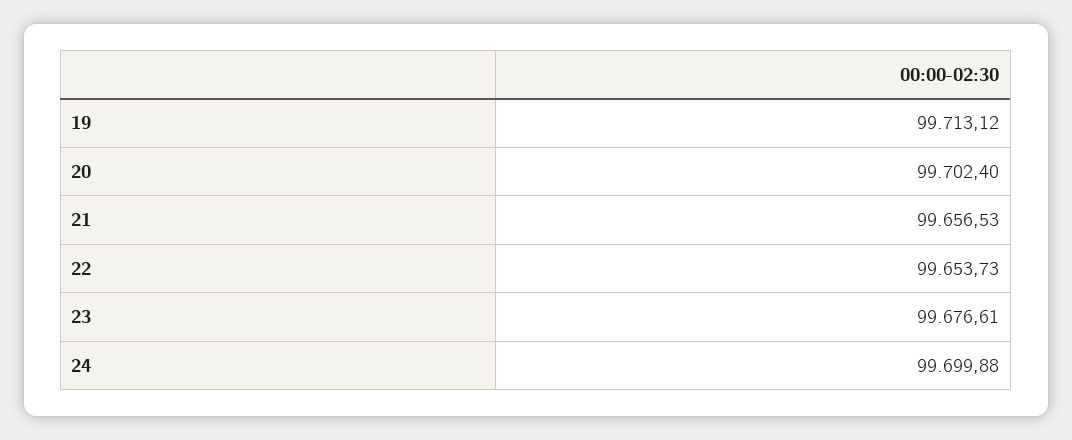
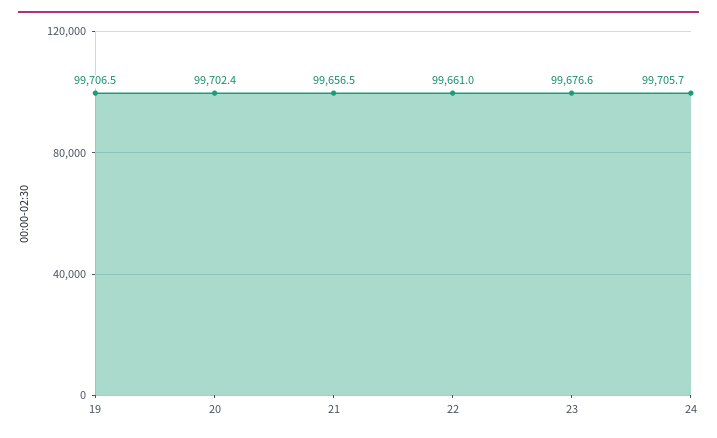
19: 99713.12 -> 99706.5
22: 99653.73 -> 99661
24: 99699.88 -> 99705.7

